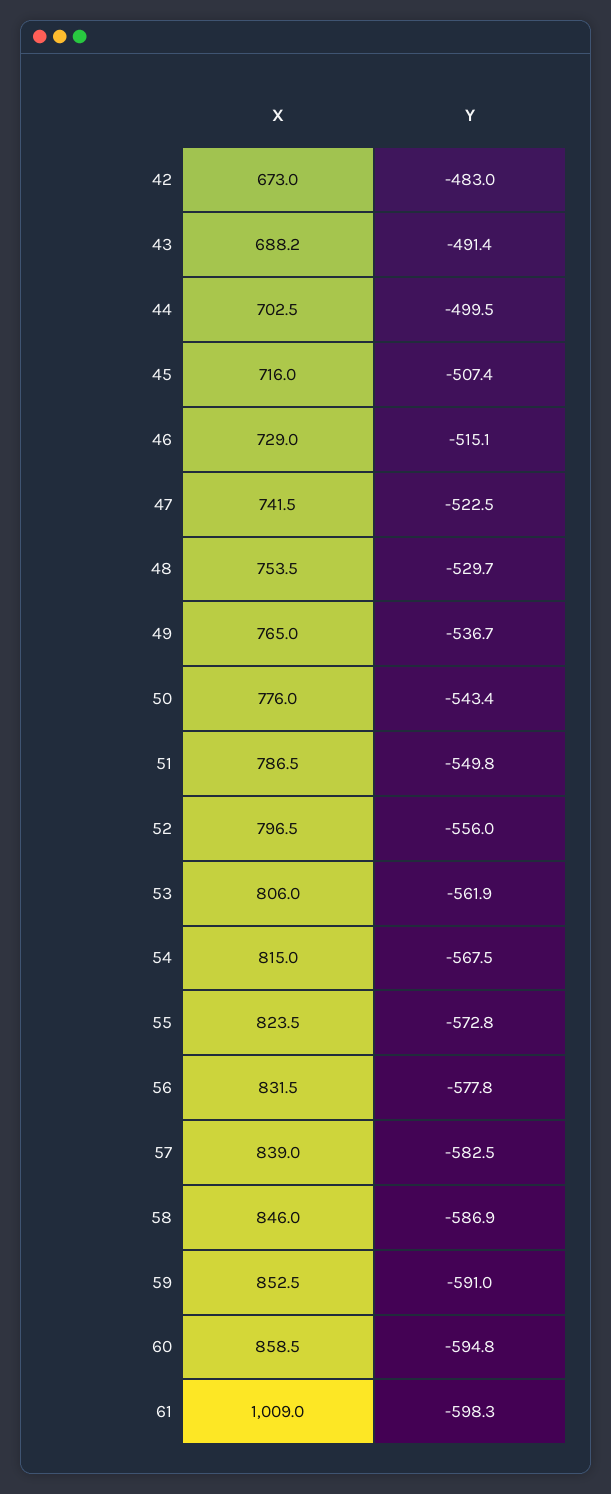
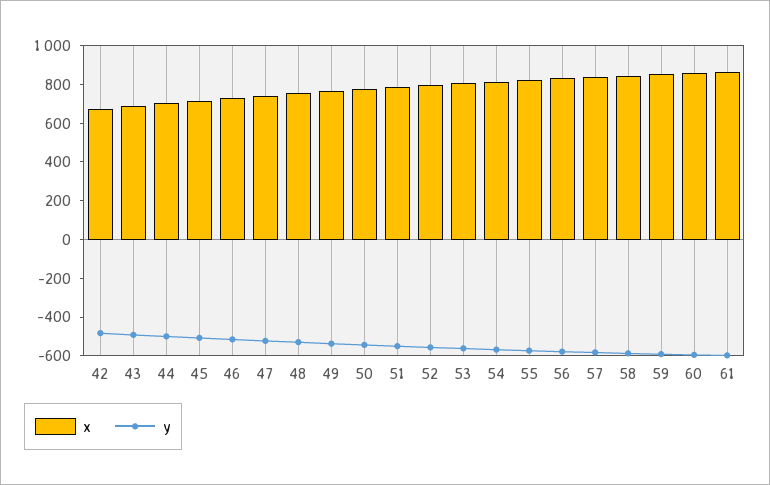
X, 61: 1009 -> 850

